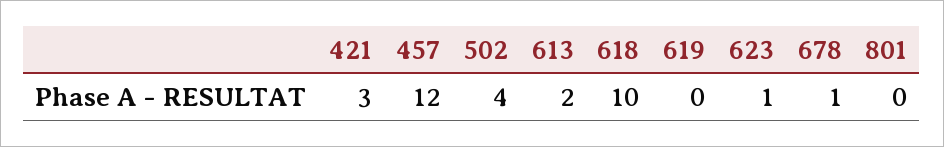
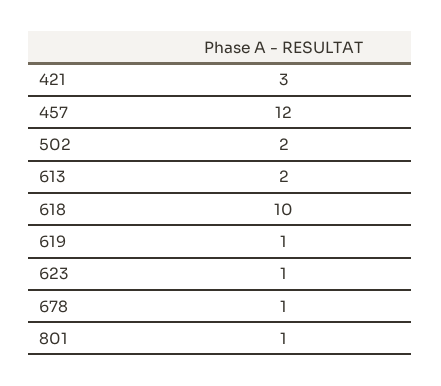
502: 4 -> 2
619: 0 -> 1
801: 0 -> 1

